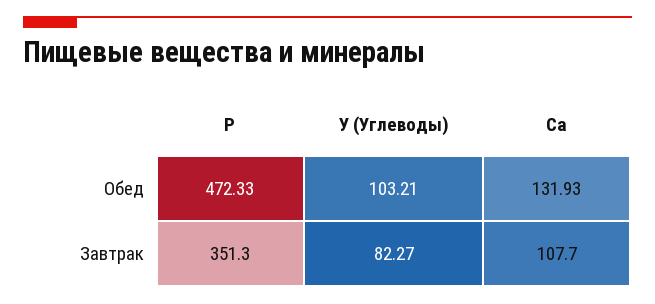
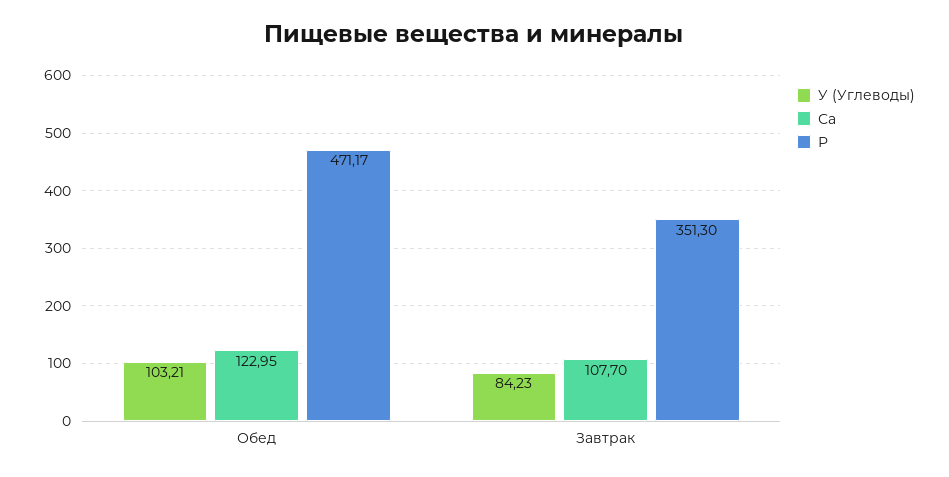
Р, Обед: 472.33 -> 471.17
Са, Обед: 131.93 -> 122.95
У (Углеводы), Завтрак: 82.27 -> 84.23

